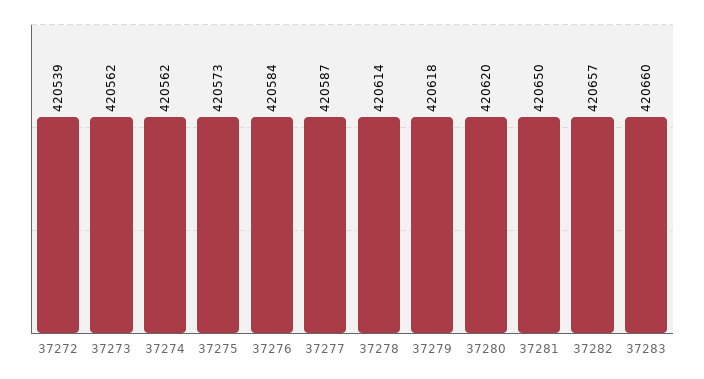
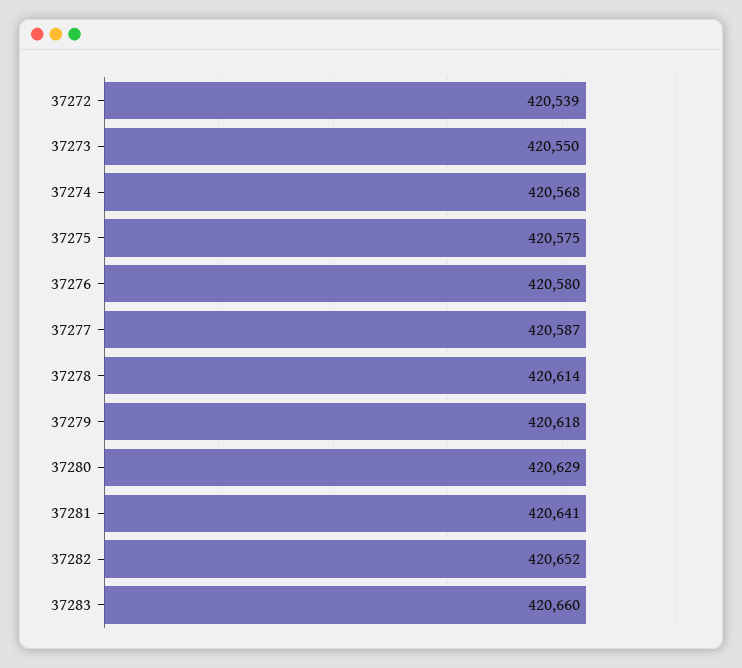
37273: 420562 -> 420550
37274: 420562 -> 420568
37275: 420573 -> 420575
37276: 420584 -> 420580
37280: 420620 -> 420629
37281: 420650 -> 420641
37282: 420657 -> 420652

